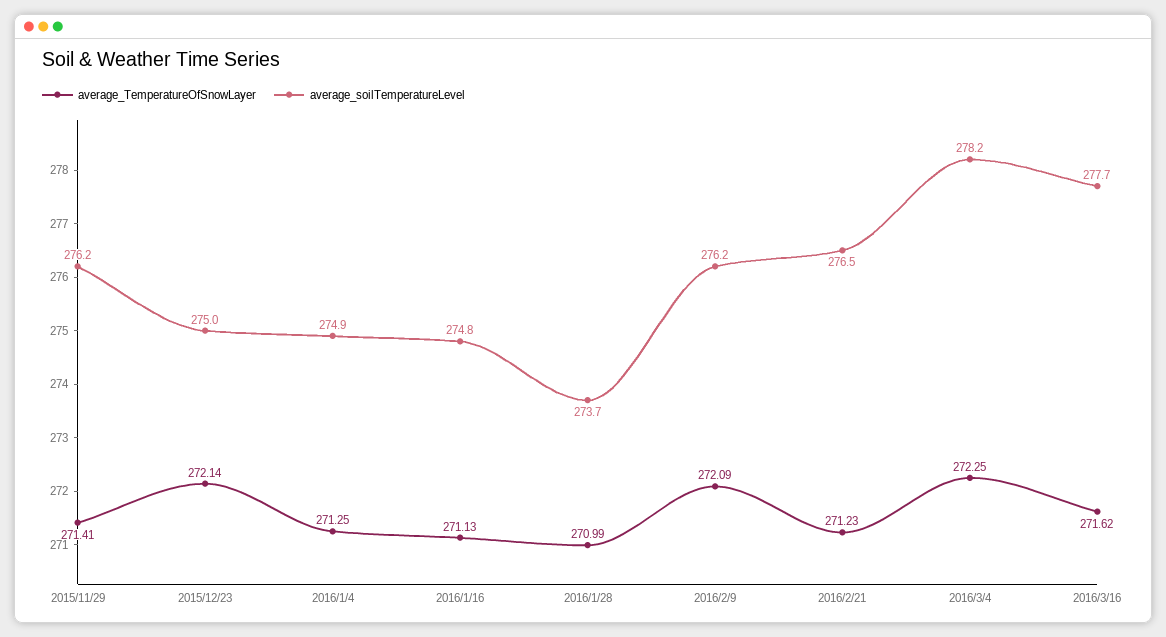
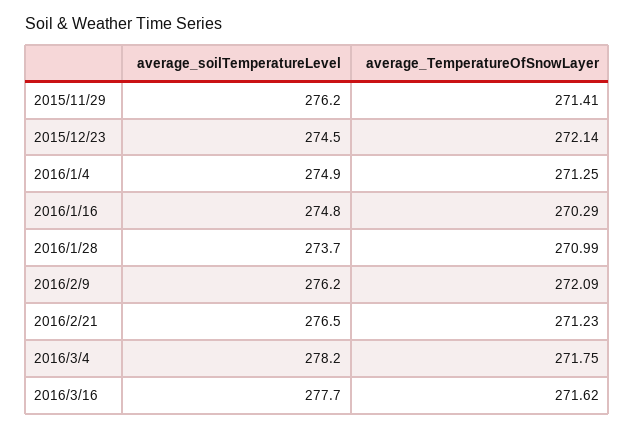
average_soilTemperatureLevel, 2015/12/23: 275 -> 274.5
average_TemperatureOfSnowLayer, 2016/1/16: 271.13 -> 270.29
average_TemperatureOfSnowLayer, 2016/3/4: 272.25 -> 271.75

